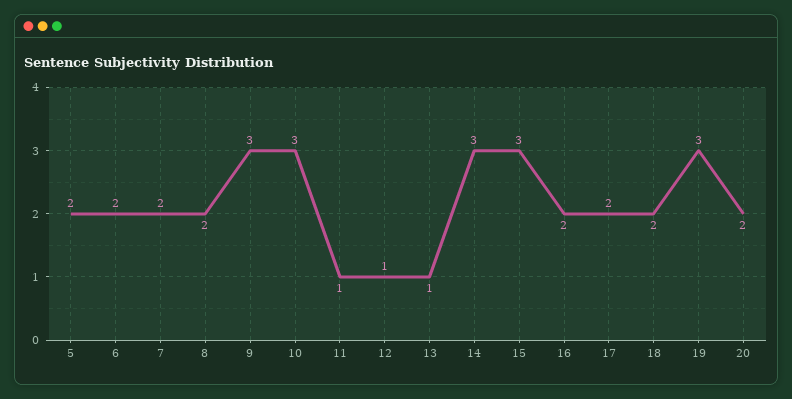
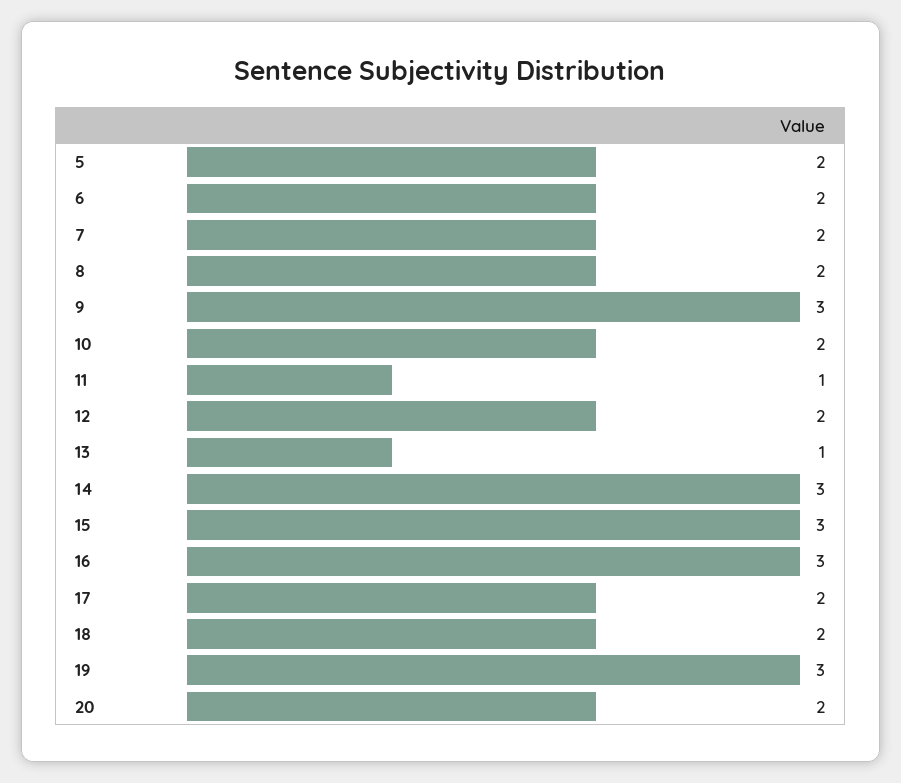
10: 3 -> 2
12: 1 -> 2
16: 2 -> 3

